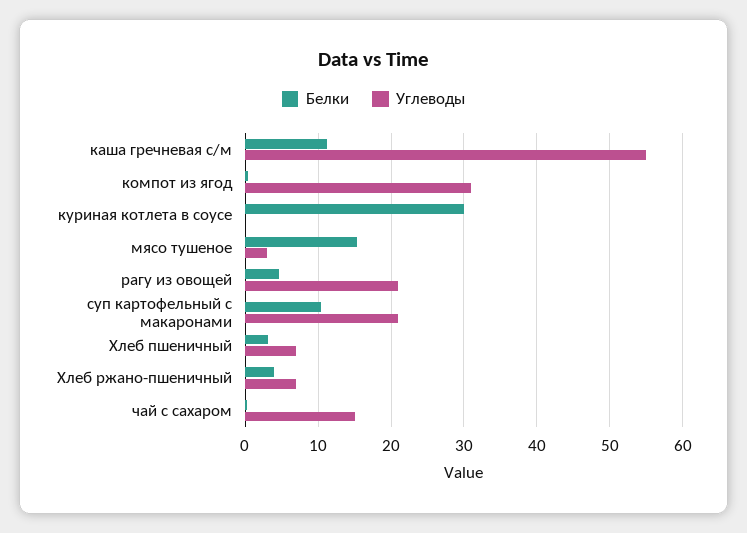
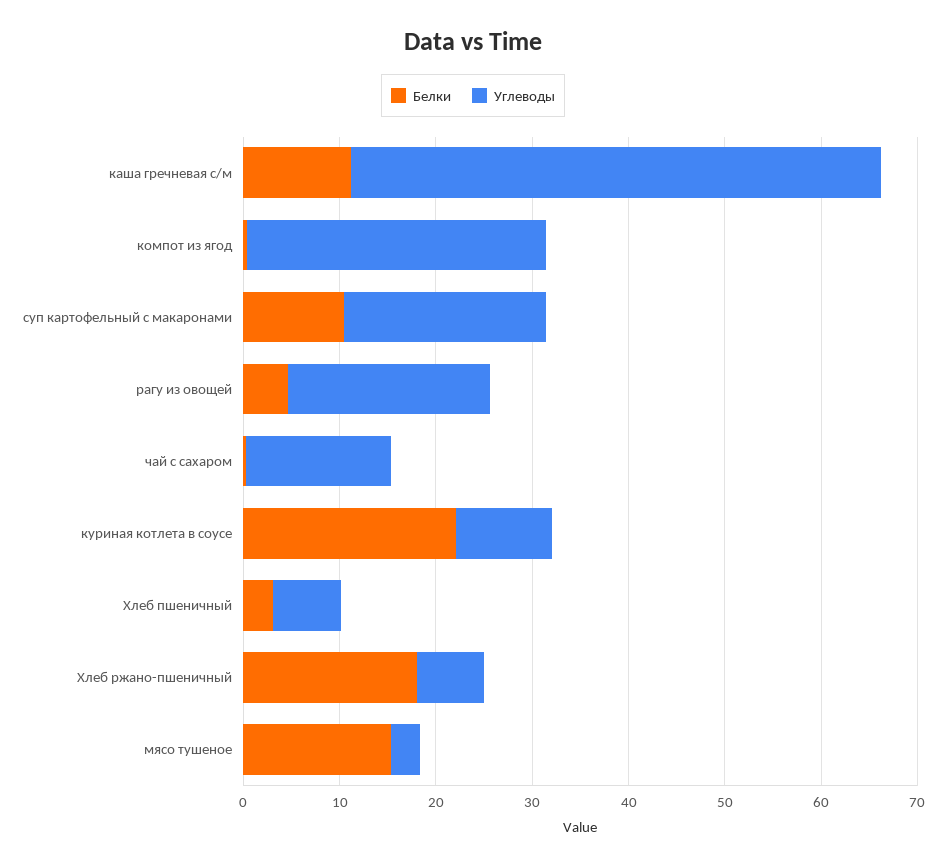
Белки, куриная котлета в соусе: 30 -> 22
Углеводы, куриная котлета в соусе: 0 -> 10
Белки, Хлеб ржано-пшеничный: 4 -> 18

